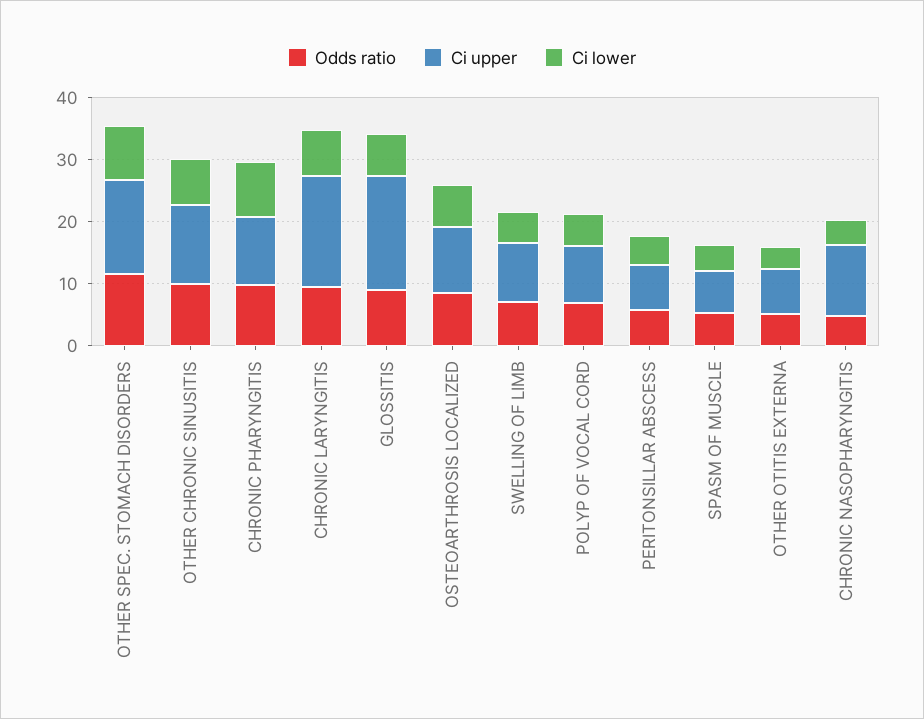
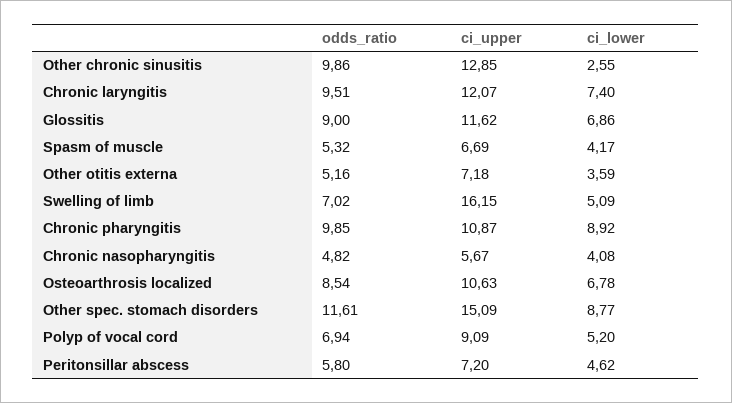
Ci lower, OTHER CHRONIC SINUSITIS: 8 -> 2.55
Ci upper, CHRONIC LARYNGITIS: 18 -> 12.07
Ci upper, GLOSSITIS: 18 -> 11.62
Ci upper, SWELLING OF LIMB: 10 -> 16.15
Ci upper, CHRONIC NASOPHARYNGITIS: 12 -> 5.67

